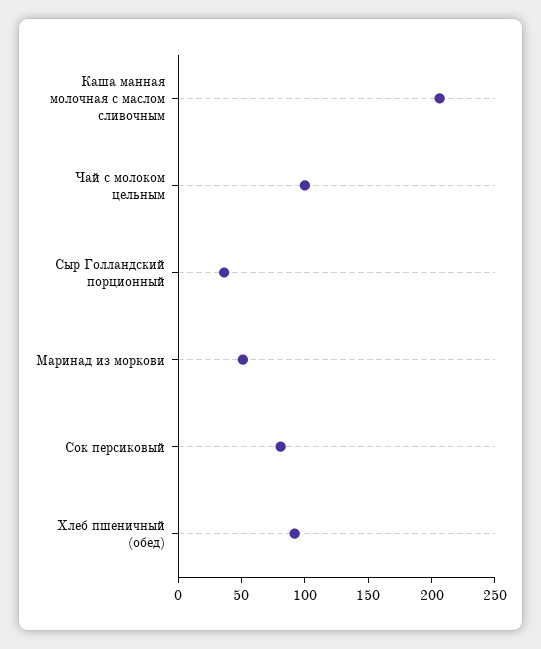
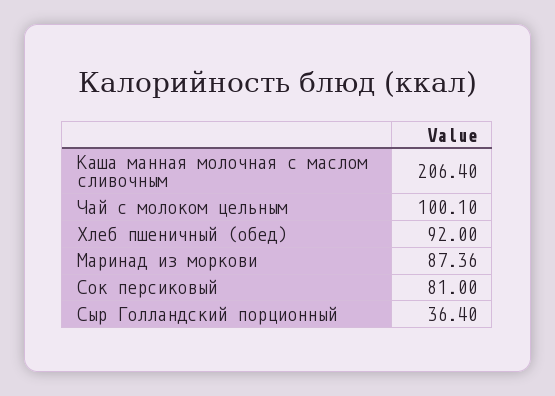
Маринад из моркови: 50 -> 87.36

